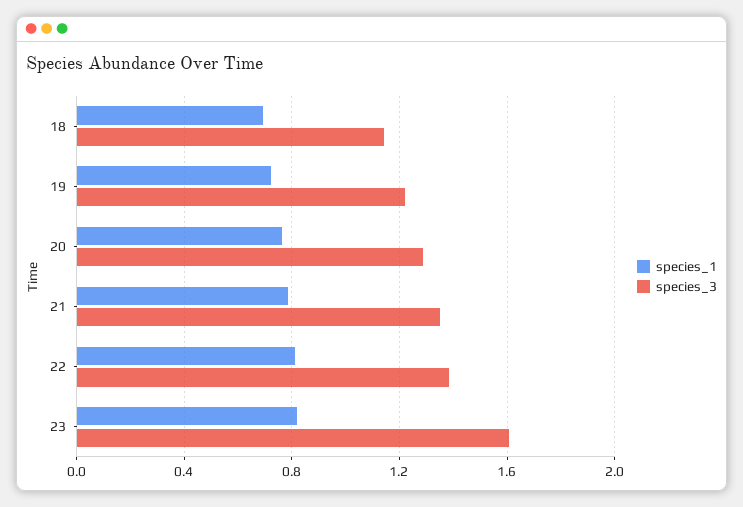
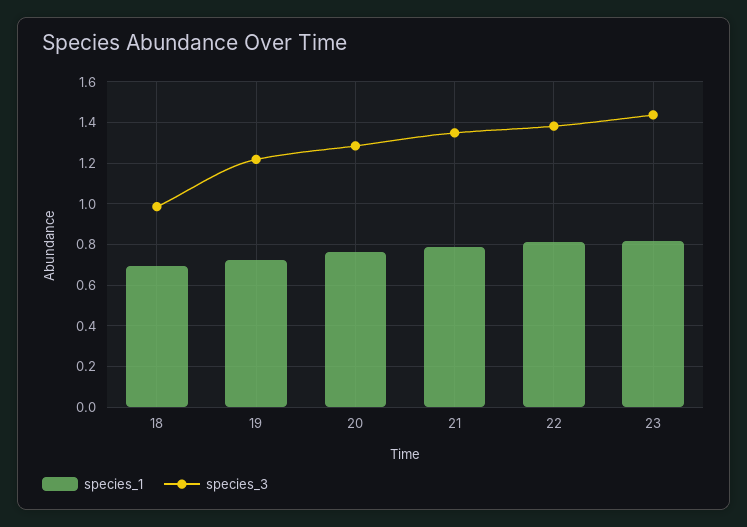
species_3, 18: 1.15 -> 1
species_3, 23: 1.6 -> 1.45

